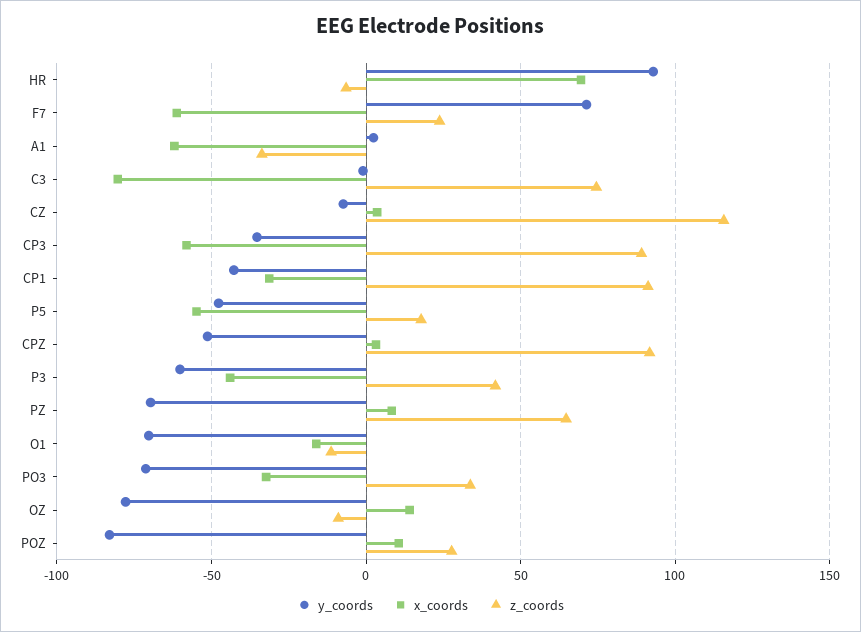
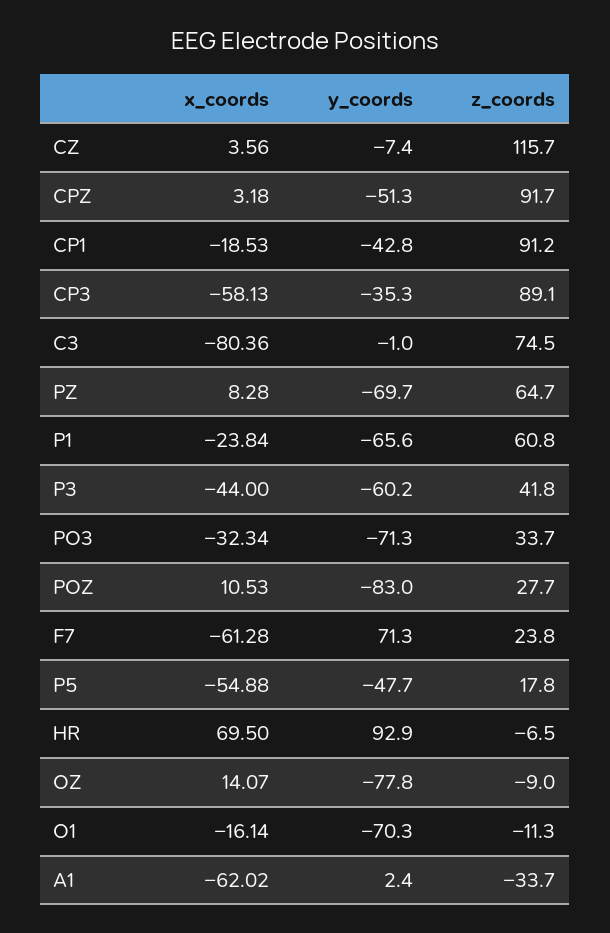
x_coords, CP1: -30 -> -18.53
x_coords, P1: none -> -23.84
y_coords, P1: none -> -65.6
z_coords, P1: none -> 60.8

